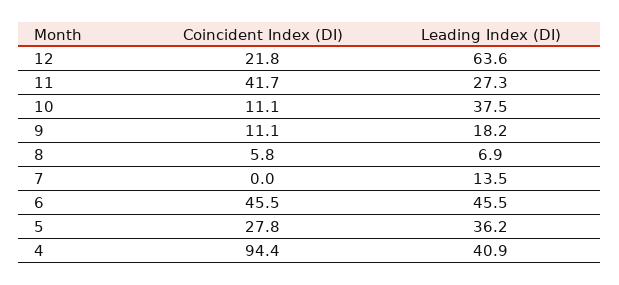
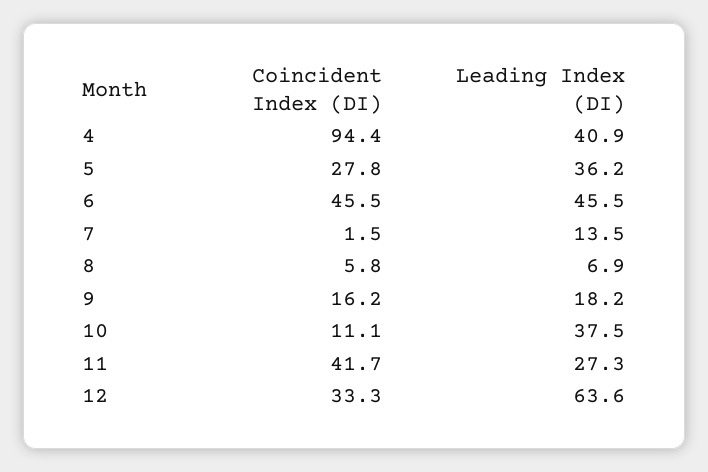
Coincident Index (DI), 12: 21.8 -> 33.3
Coincident Index (DI), 9: 11.1 -> 16.2
Coincident Index (DI), 7: 0 -> 1.5

